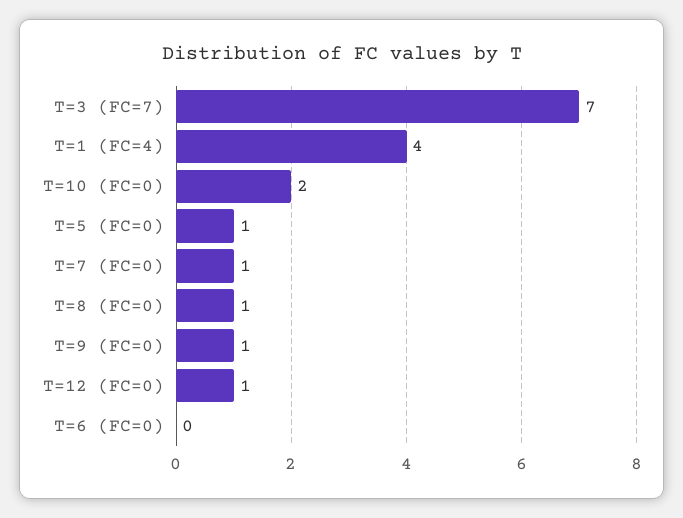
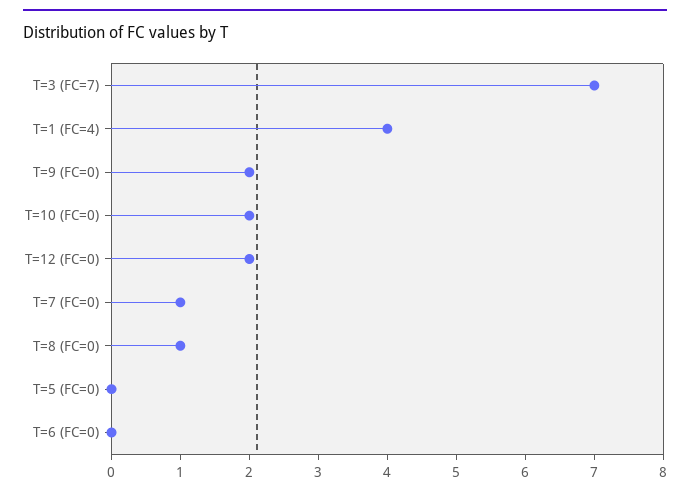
T=5 (FC=0): 1 -> 0
T=9 (FC=0): 1 -> 2
T=12 (FC=0): 1 -> 2

